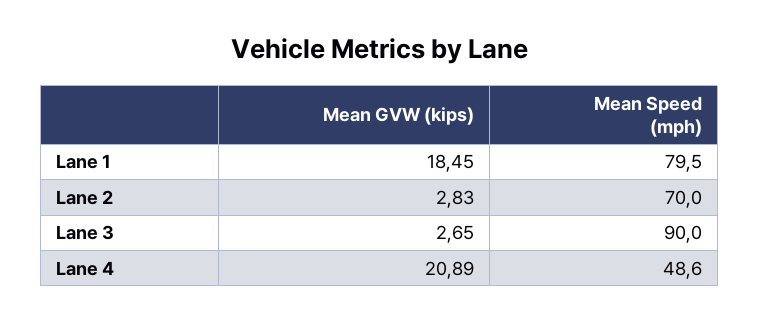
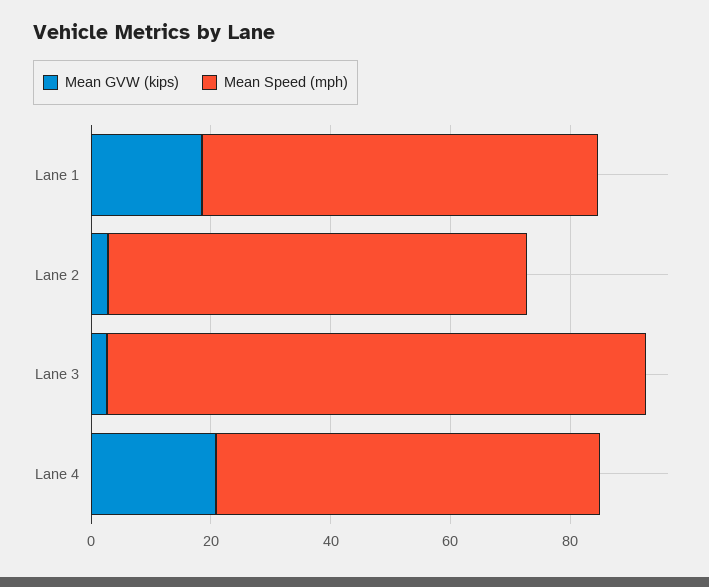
Mean Speed (mph), Lane 1: 79.5 -> 65
Mean Speed (mph), Lane 4: 48.6 -> 65

